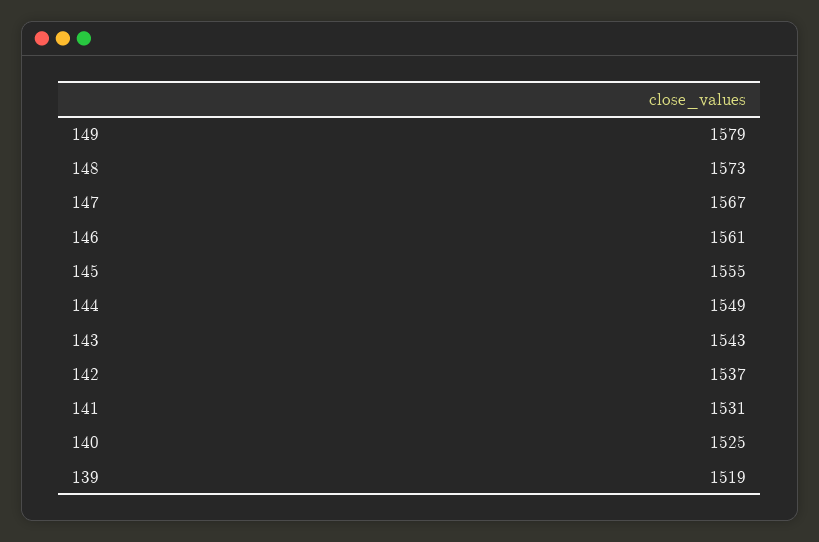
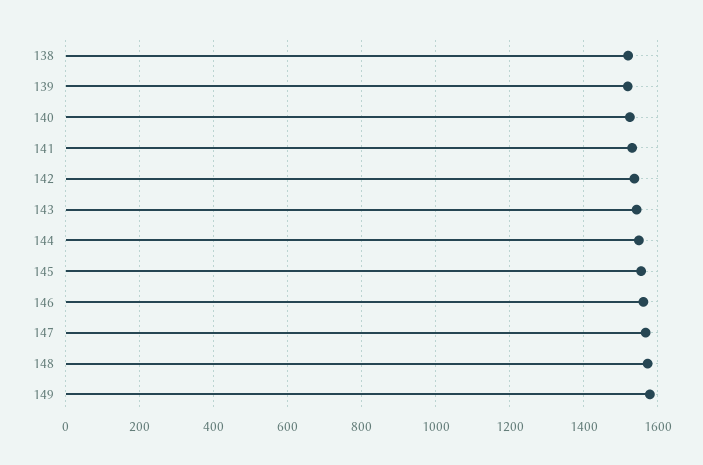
138: none -> 1520

